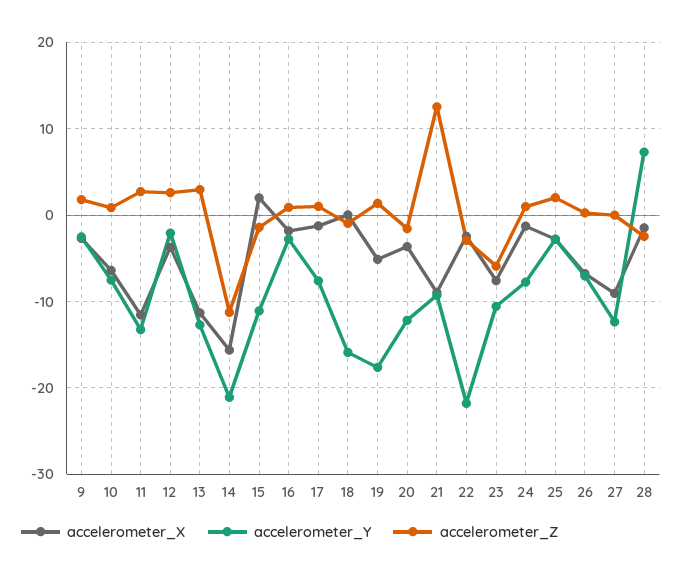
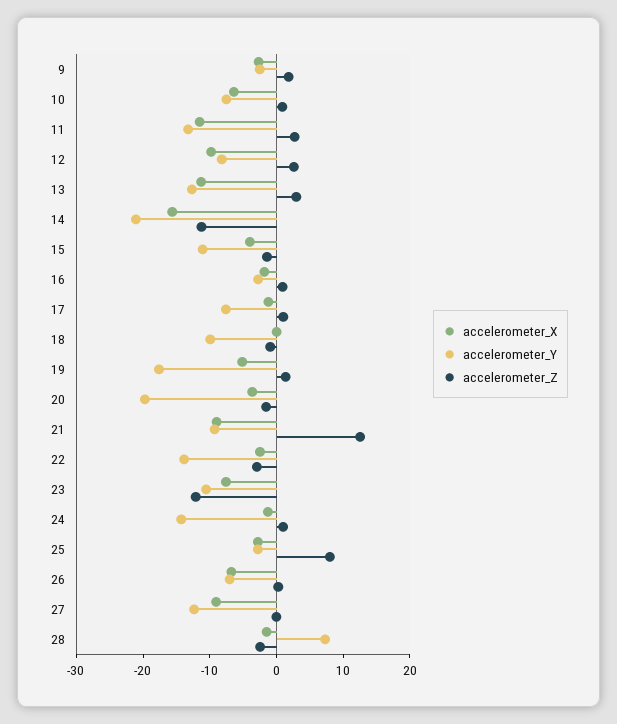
accelerometer_X, 12: -4 -> -10
accelerometer_Y, 12: -2 -> -8
accelerometer_X, 15: 2 -> -4
accelerometer_Y, 18: -16 -> -10
accelerometer_Y, 20: -12 -> -20
accelerometer_Y, 22: -22 -> -14
accelerometer_Z, 23: -6 -> -12
accelerometer_Y, 24: -8 -> -14
accelerometer_Z, 25: 2 -> 8

